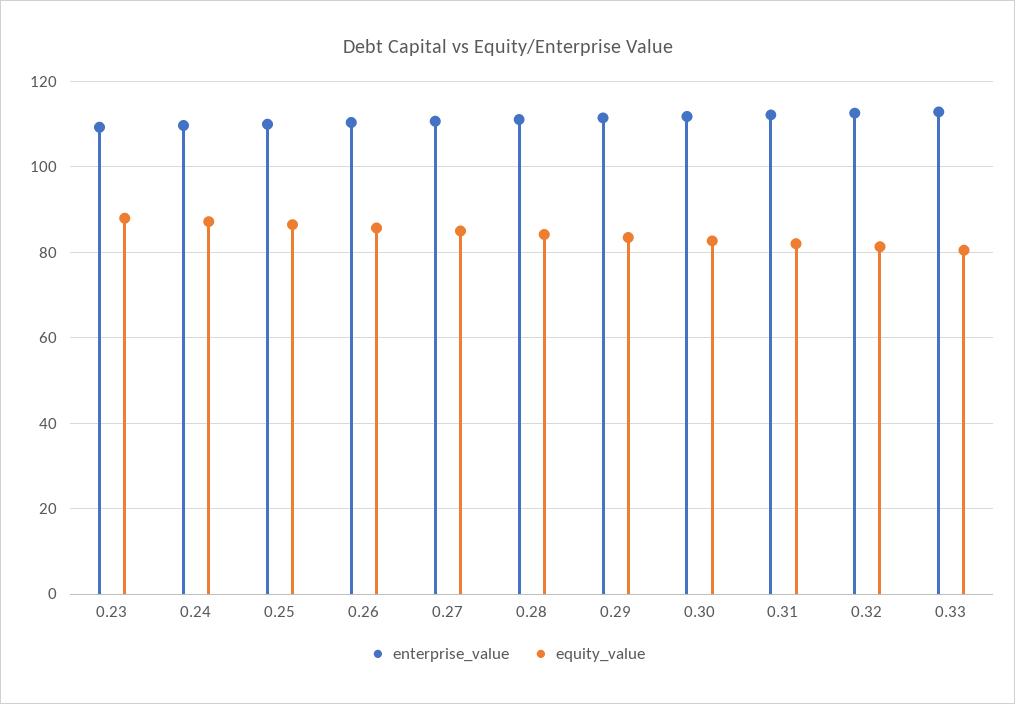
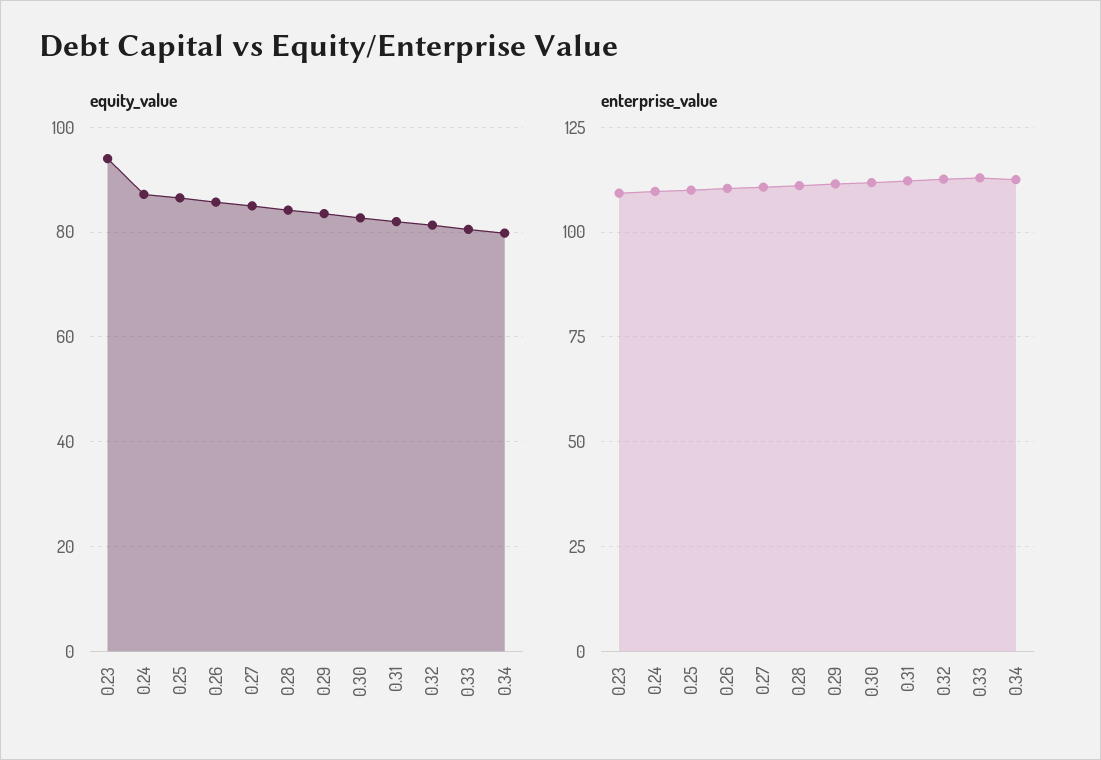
equity_value, 0.23: 88 -> 94
equity_value, 0.34: none -> 80
enterprise_value, 0.34: none -> 112.5

